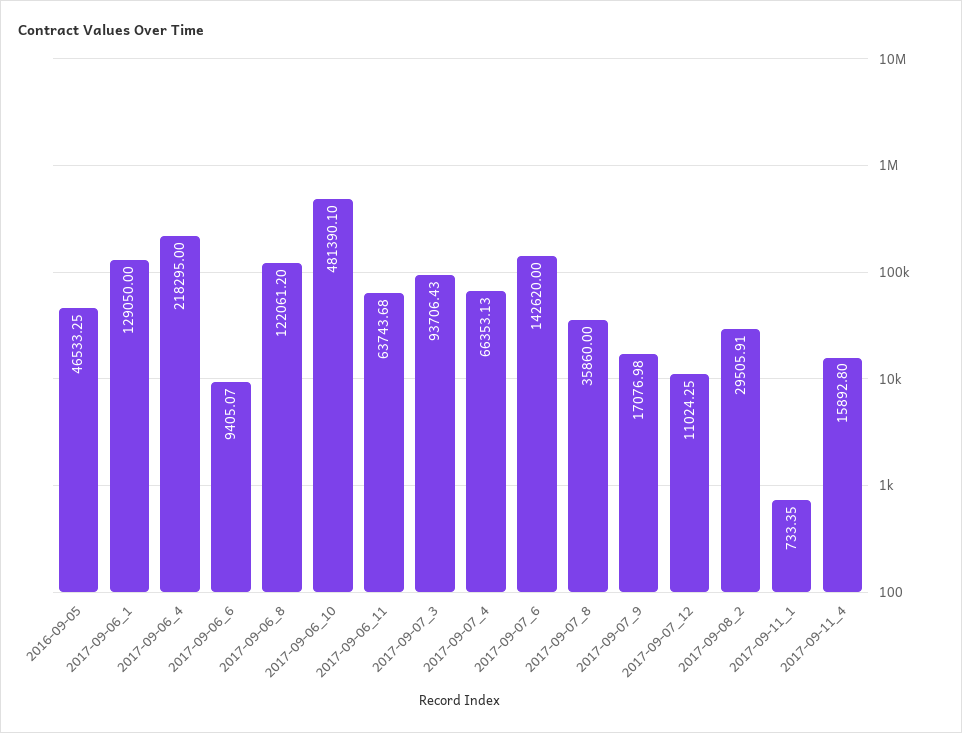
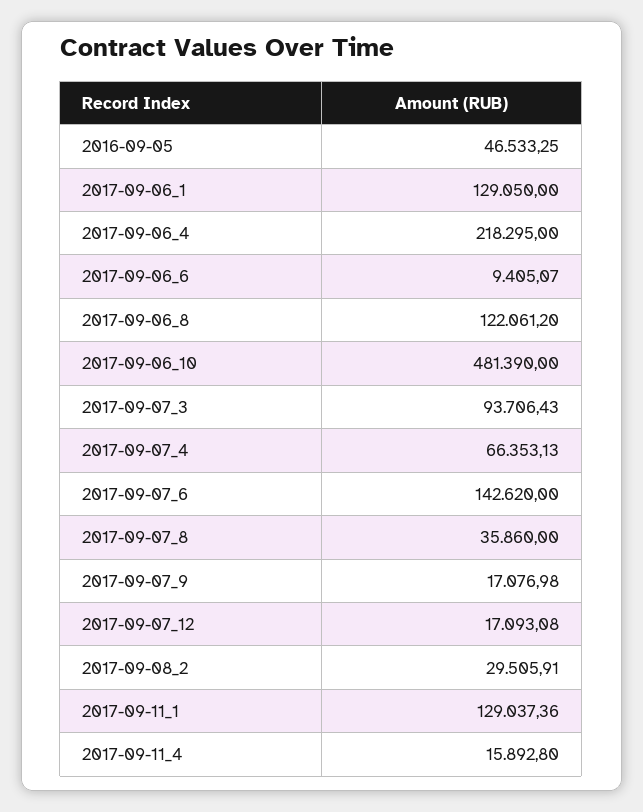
2017-09-06_10: 481390.1 -> 481390
2017-09-06_11: 63743.68 -> none
2017-09-07_12: 11024.25 -> 17093.08
2017-09-11_1: 733.35 -> 129037.36

